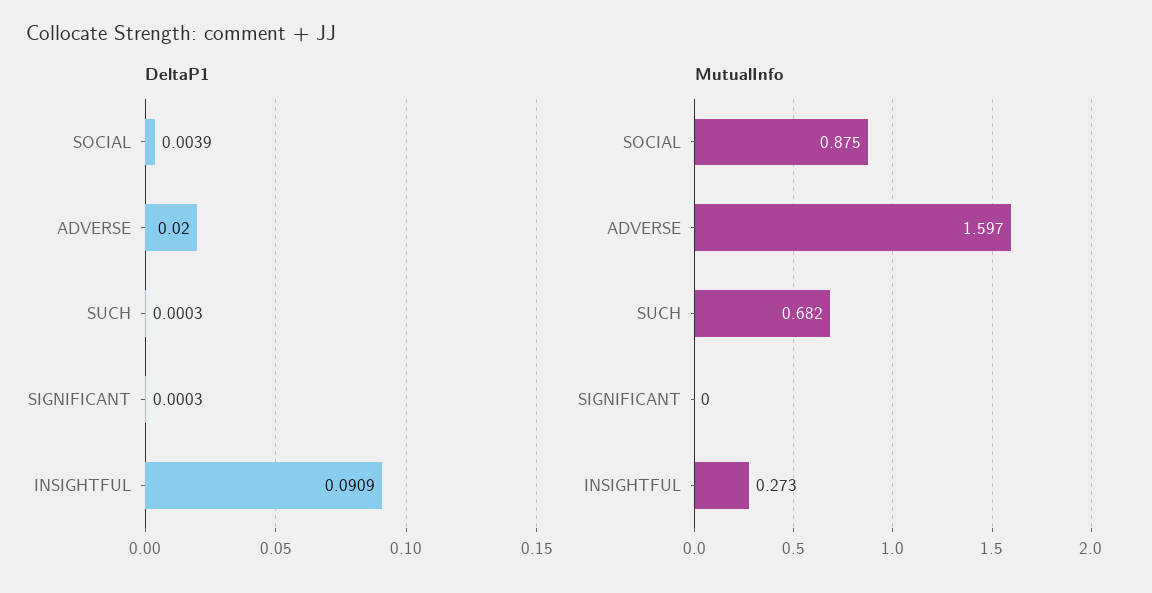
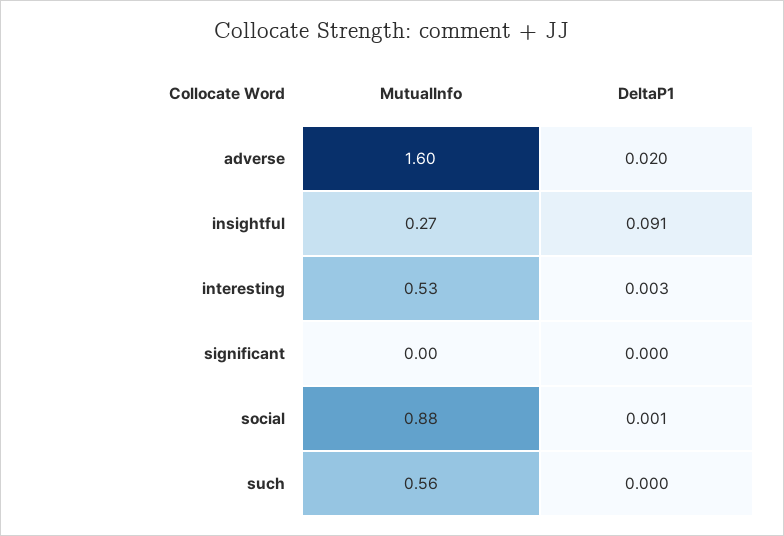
DeltaP1, SOCIAL: 0.0039 -> 0.001
MutualInfo, SUCH: 0.682 -> 0.56
MutualInfo, interesting: none -> 0.53
DeltaP1, interesting: none -> 0.003

